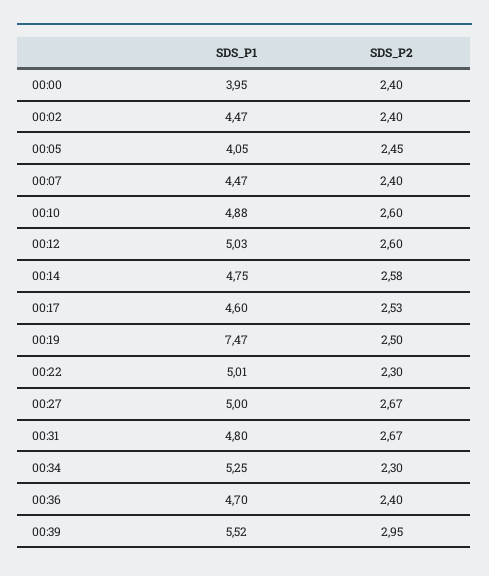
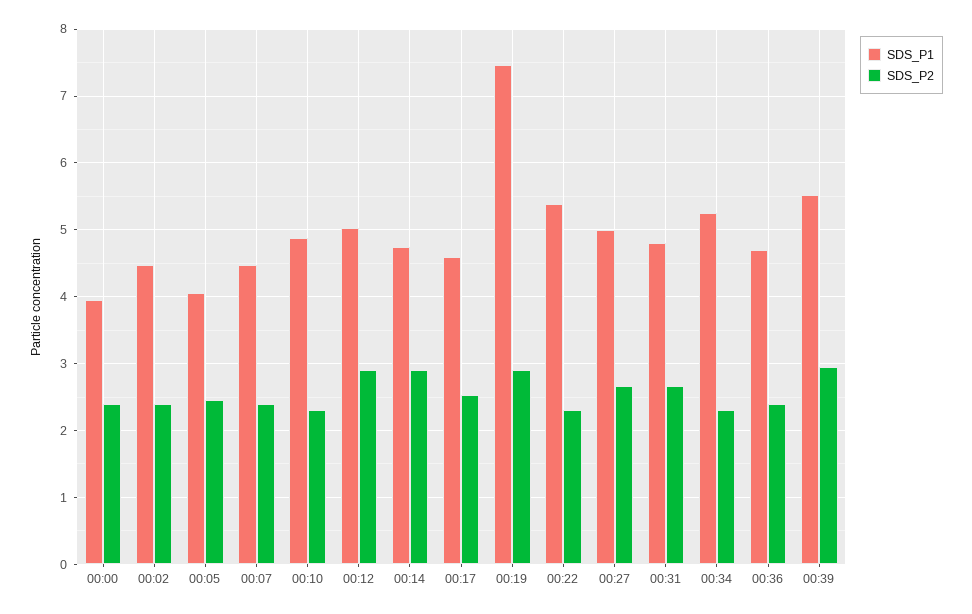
SDS_P2, 00:10: 2.6 -> 2.3
SDS_P2, 00:12: 2.6 -> 2.9
SDS_P2, 00:14: 2.58 -> 2.9
SDS_P2, 00:19: 2.5 -> 2.9
SDS_P1, 00:22: 5.01 -> 5.4

